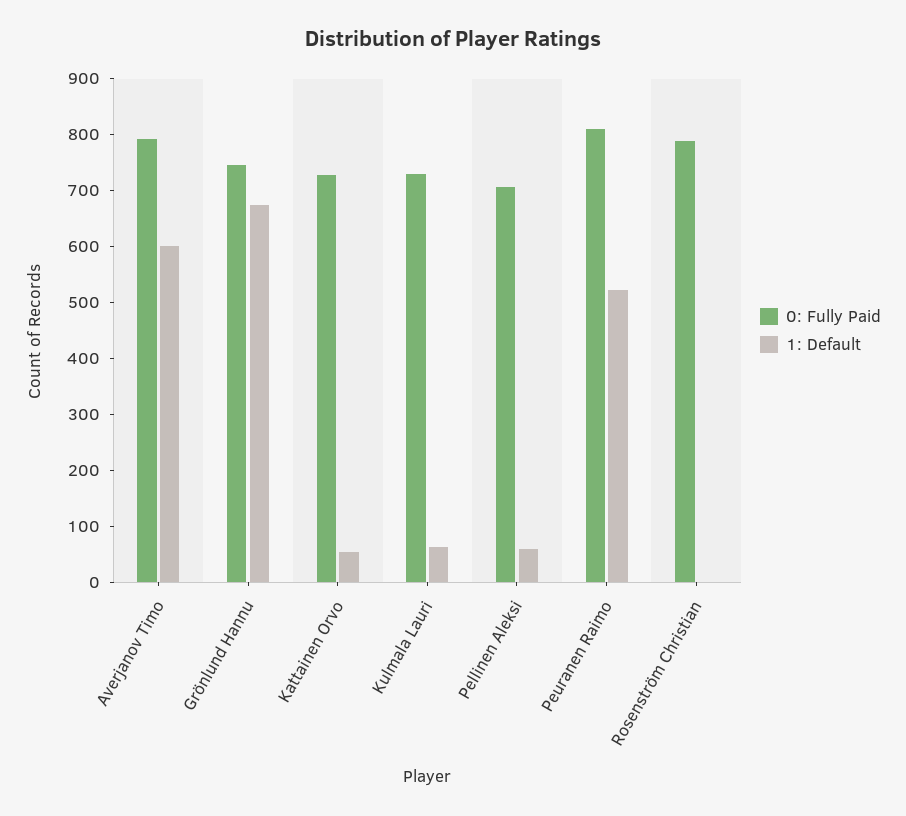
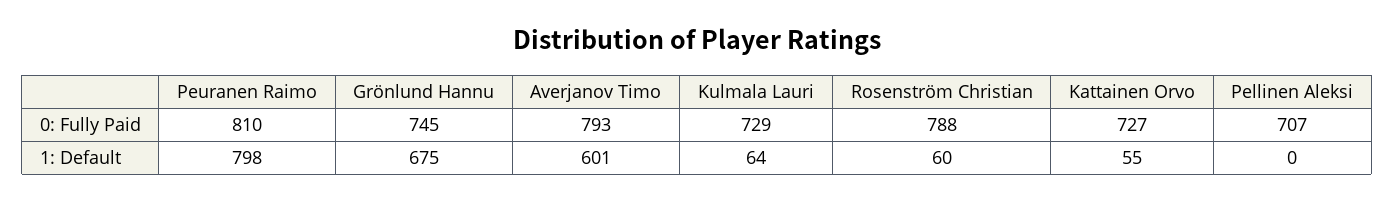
1: Default, Pellinen Aleksi: 60 -> 0
1: Default, Peuranen Raimo: 520 -> 798
1: Default, Rosenström Christian: 0 -> 60

